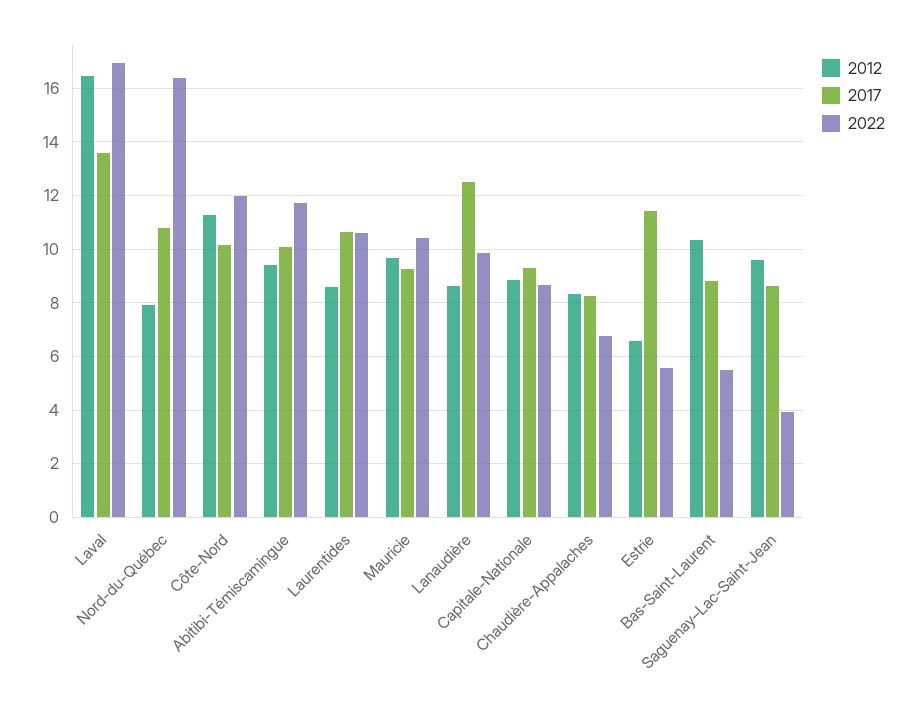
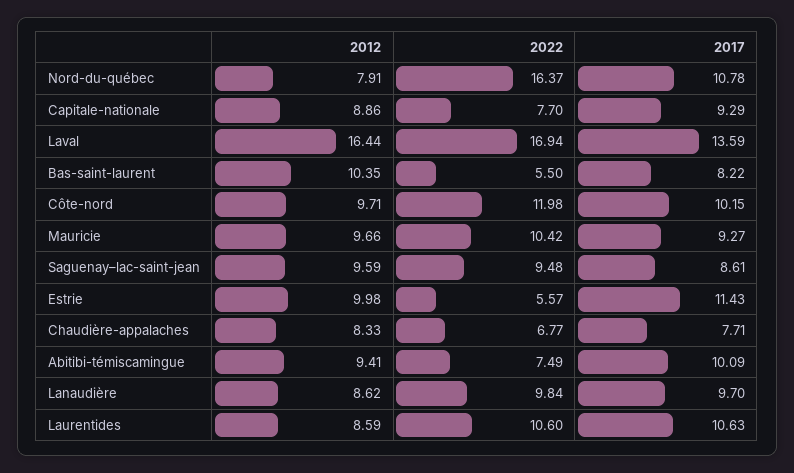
2012, Côte-Nord: 11.25 -> 9.71
2022, Abitibi-Témiscamingue: 11.75 -> 7.49
2017, Lanaudière: 12.5 -> 9.7
2022, Capitale-Nationale: 8.75 -> 7.7
2017, Chaudière-Appalaches: 8.25 -> 7.71
2012, Estrie: 6.5 -> 9.98
2017, Bas-Saint-Laurent: 8.75 -> 8.22
2022, Saguenay–Lac-Saint-Jean: 4 -> 9.48

